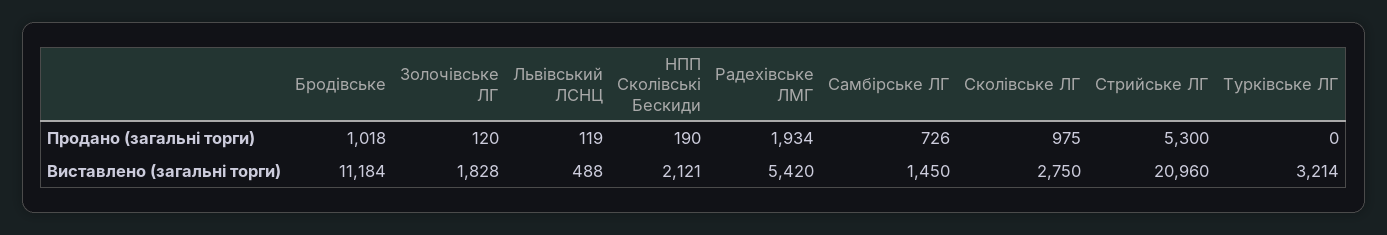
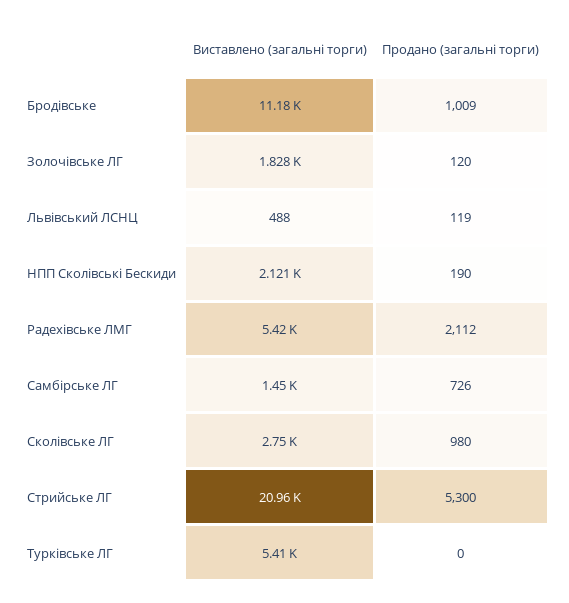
Бродівське, Продано (загальні торги): 1018 -> 1009
Радехівське ЛМГ, Продано (загальні торги): 1934 -> 2112
Сколівське ЛГ, Продано (загальні торги): 975 -> 980
Турківське ЛГ, Виставлено (загальні торги): 3214 -> 5410

